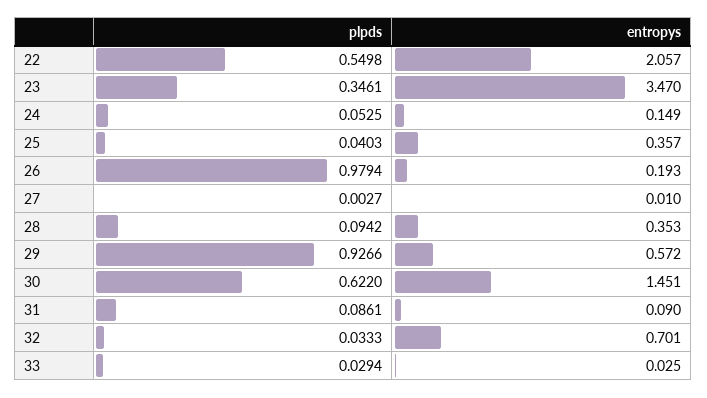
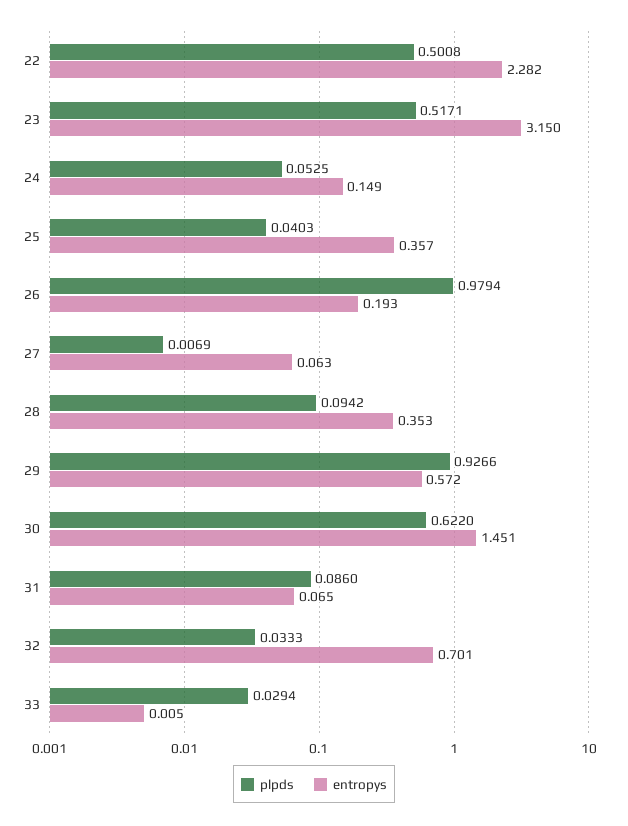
plpds, 22: 0.5498 -> 0.5008
entropys, 22: 2.057 -> 2.282
plpds, 23: 0.3461 -> 0.5171
entropys, 23: 3.47 -> 3.15
plpds, 27: 0.0027 -> 0.0069
entropys, 27: 0.01 -> 0.063
plpds, 31: 0.0861 -> 0.086
entropys, 31: 0.09 -> 0.065
entropys, 33: 0.025 -> 0.005

